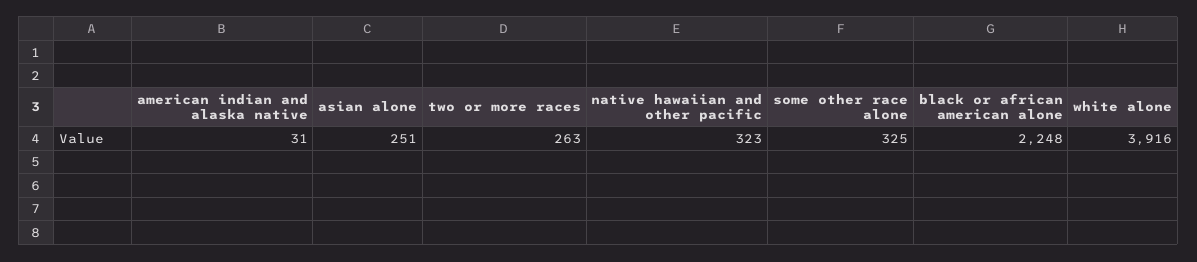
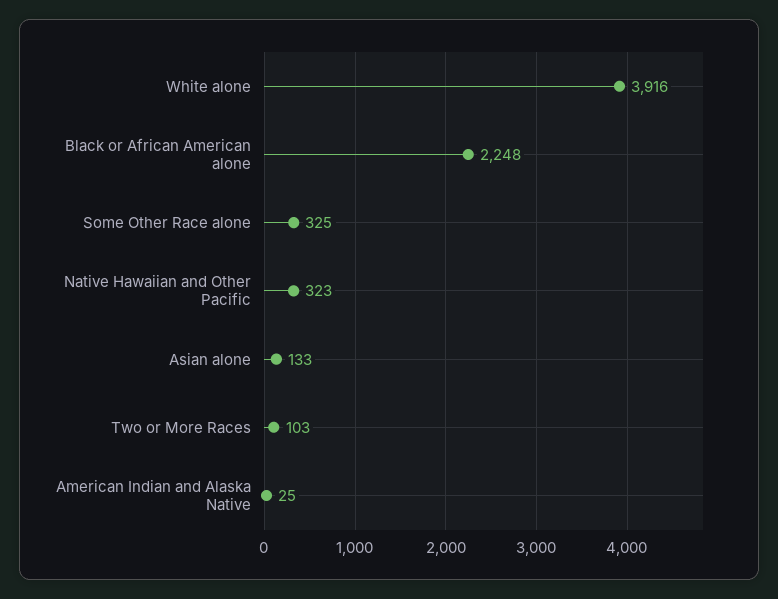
american indian and alaska native: 31 -> 25
asian alone: 251 -> 133
two or more races: 263 -> 103

